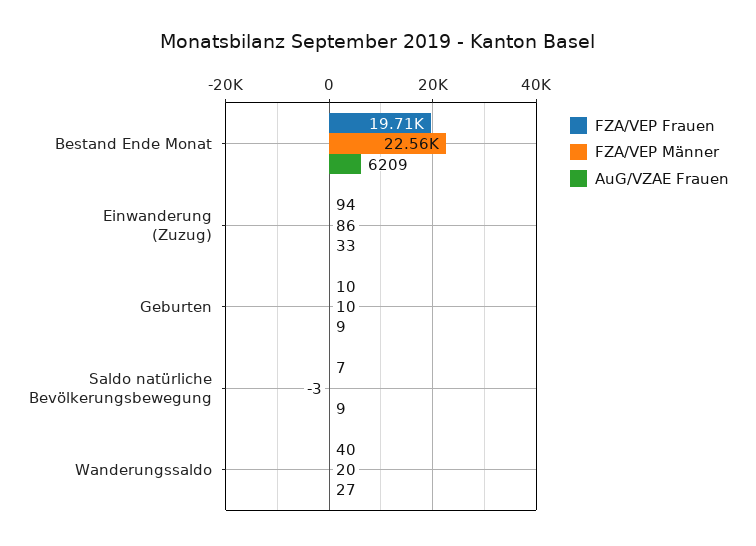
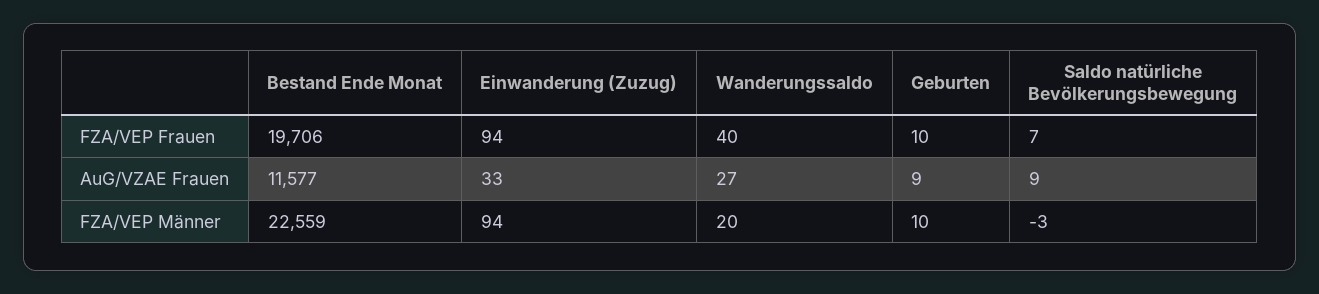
AuG/VZAE Frauen, Bestand Ende Monat: 6209 -> 11577
FZA/VEP Männer, Einwanderung (Zuzug): 86 -> 94

